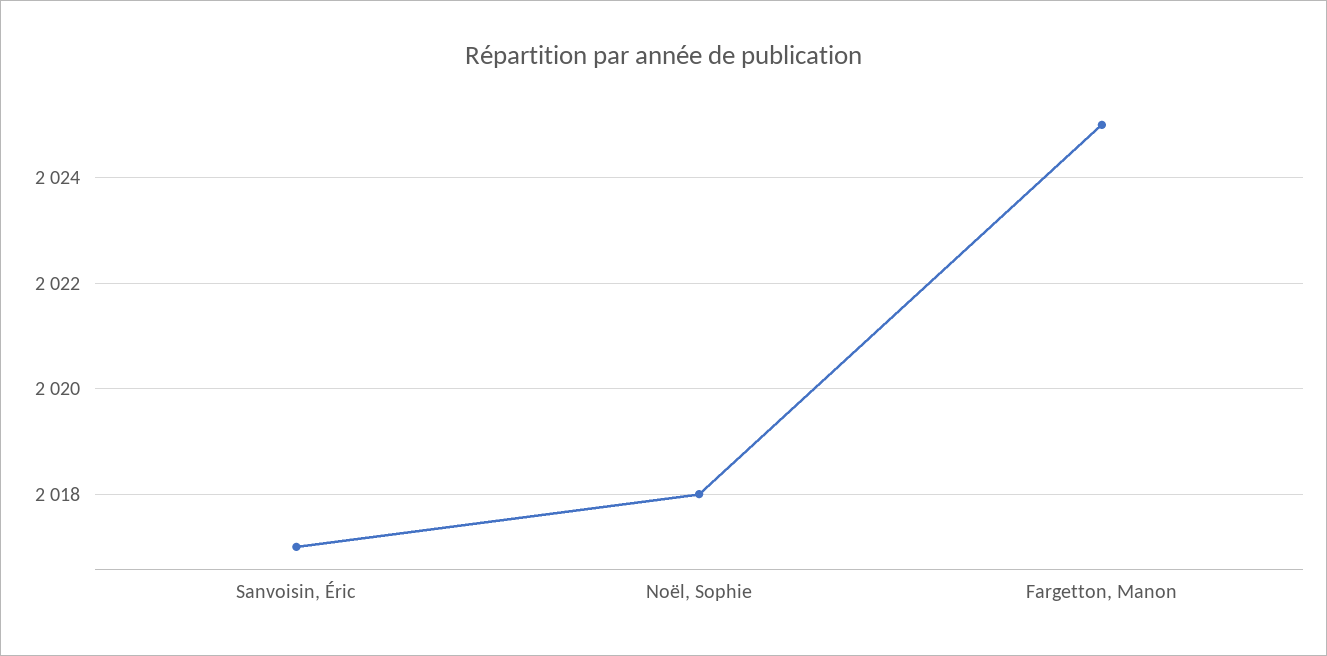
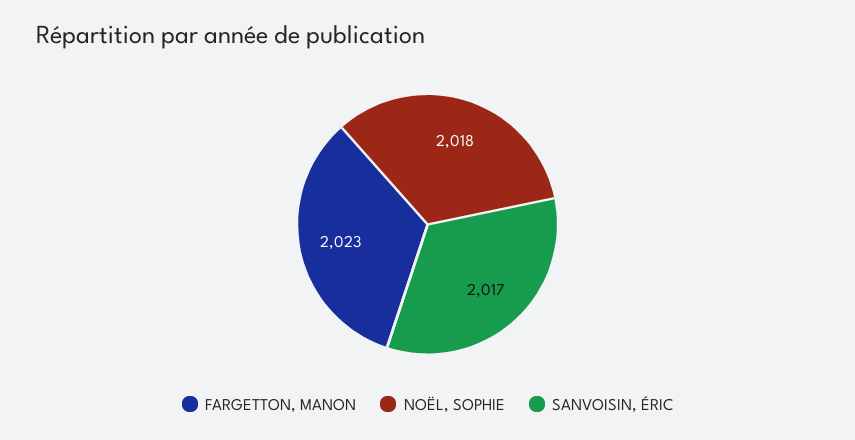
Fargetton, Manon: 2025 -> 2023

